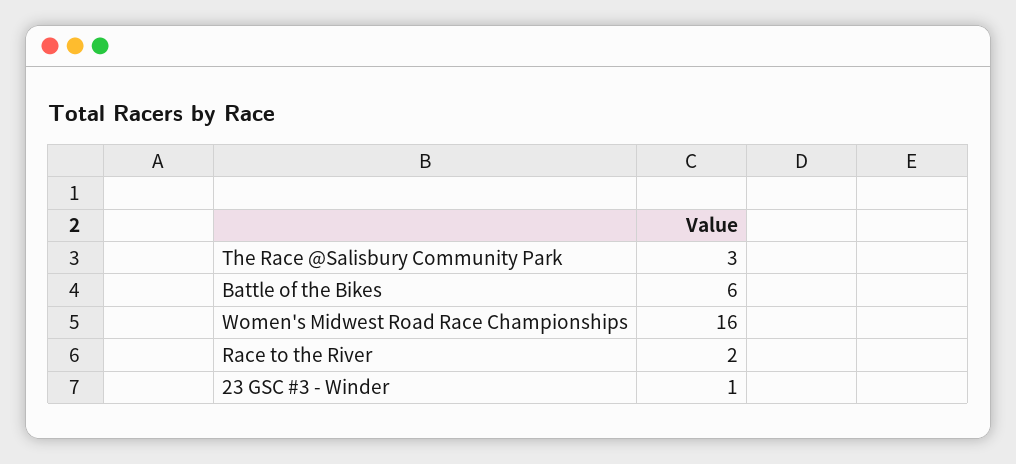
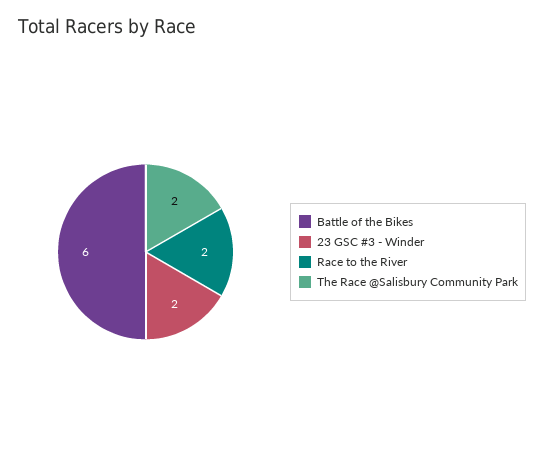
The Race @Salisbury Community Park: 3 -> 2
Women's Midwest Road Race Championships: 16 -> none
23 GSC #3 - Winder: 1 -> 2

